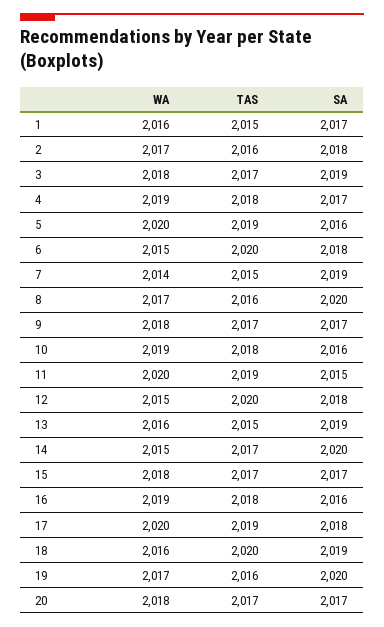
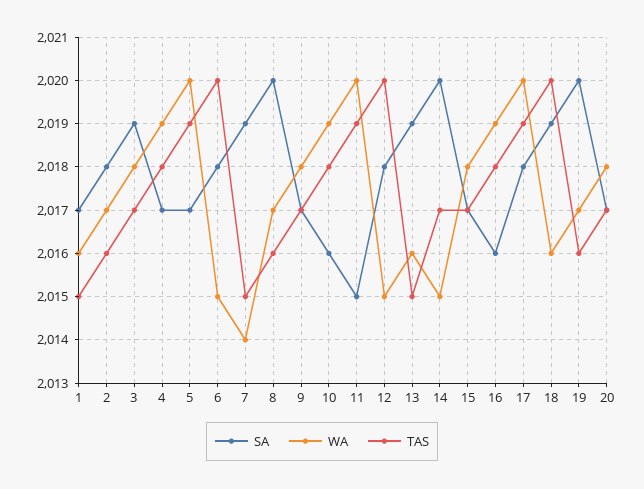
SA, 5: 2016 -> 2017

